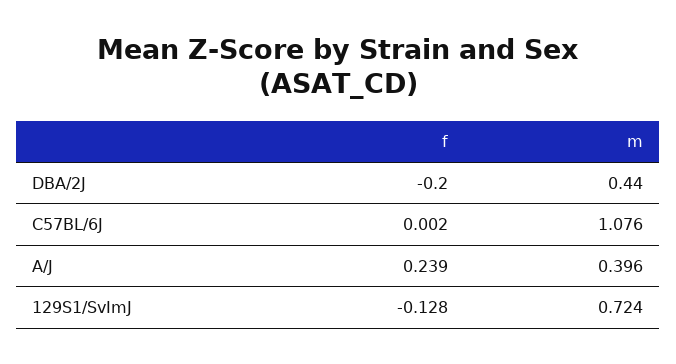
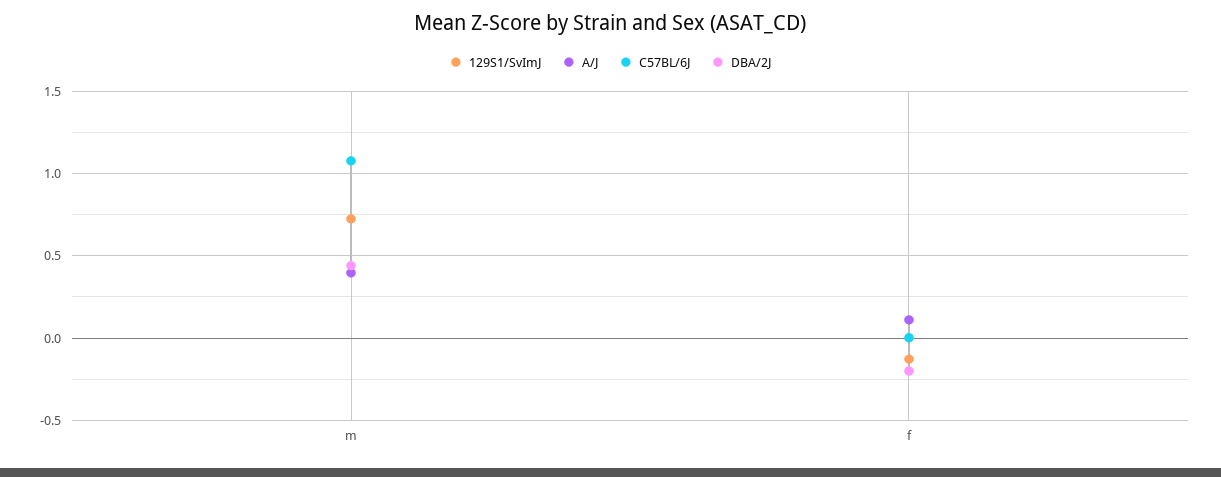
A/J, f: 0.239 -> 0.1

